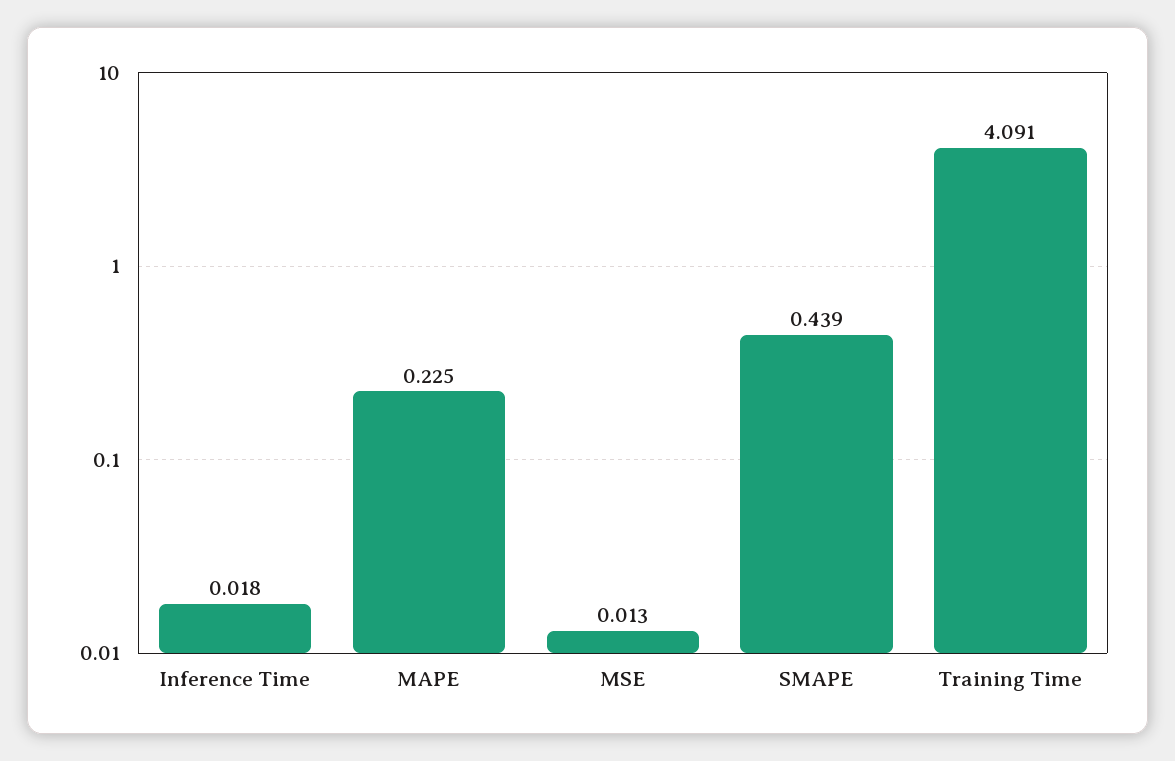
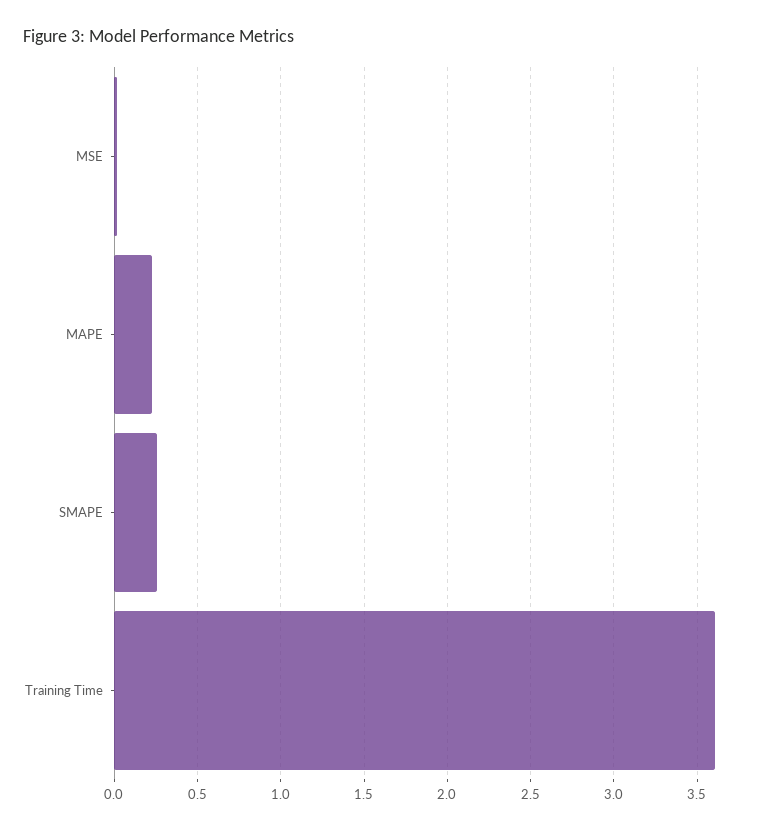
Inference Time: 0.018 -> none
SMAPE: 0.439 -> 0.25
Training Time: 4.091 -> 3.6

